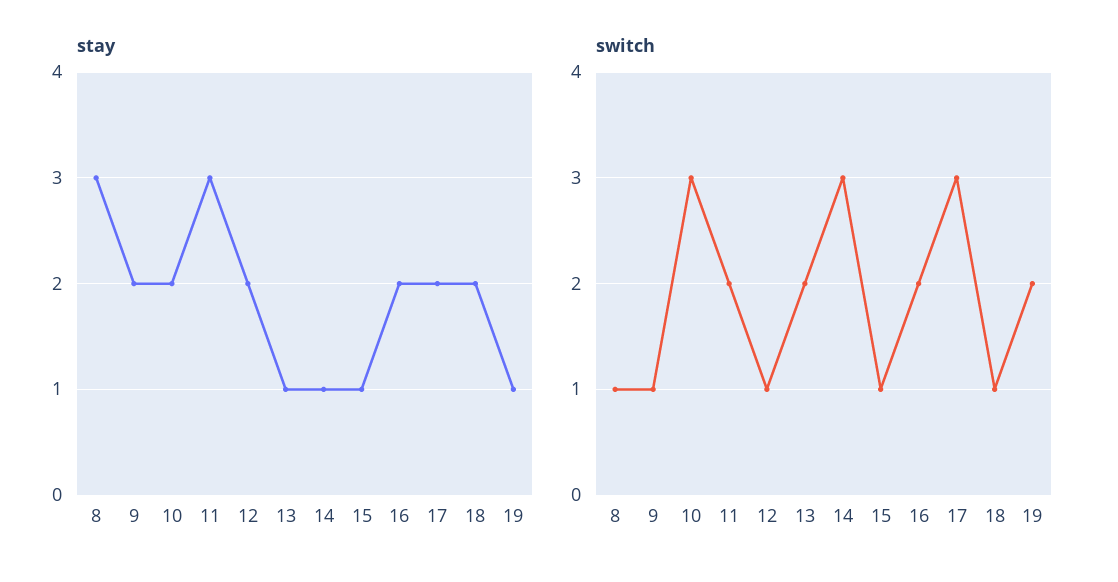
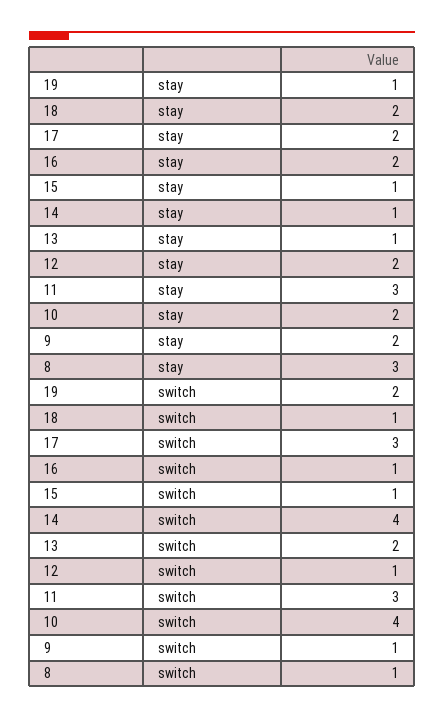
switch, 10: 3 -> 4
switch, 11: 2 -> 3
switch, 14: 3 -> 4
switch, 16: 2 -> 1

